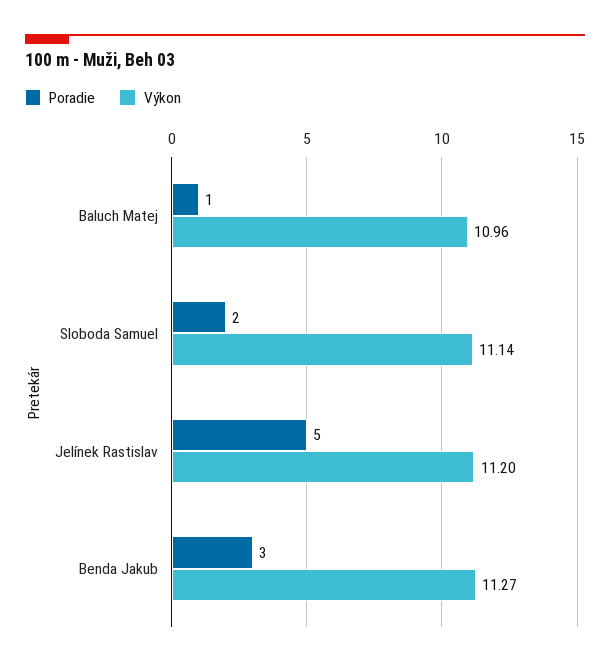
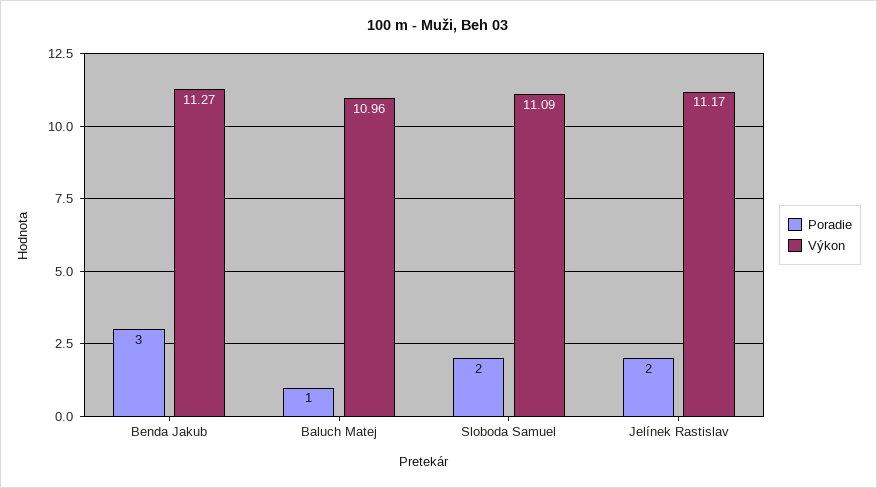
Výkon, Sloboda Samuel: 11.14 -> 11.09
Poradie, Jelínek Rastislav: 5 -> 2
Výkon, Jelínek Rastislav: 11.2 -> 11.17

